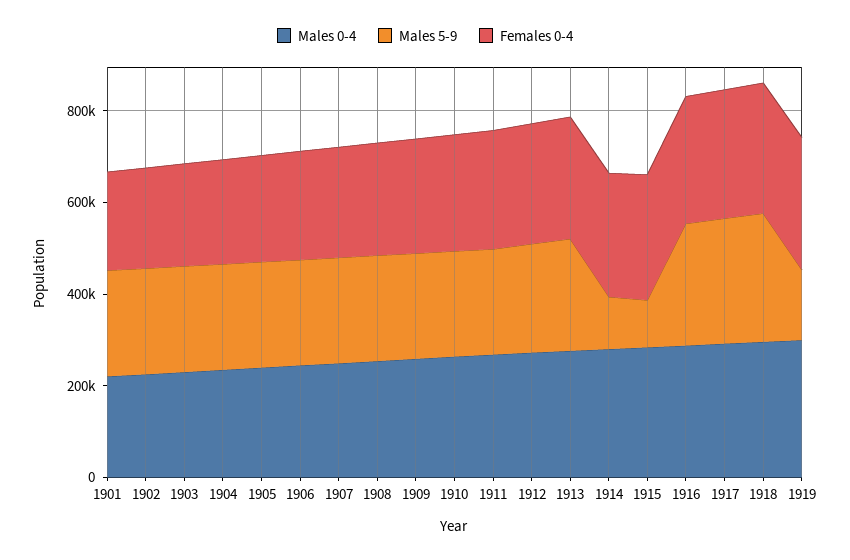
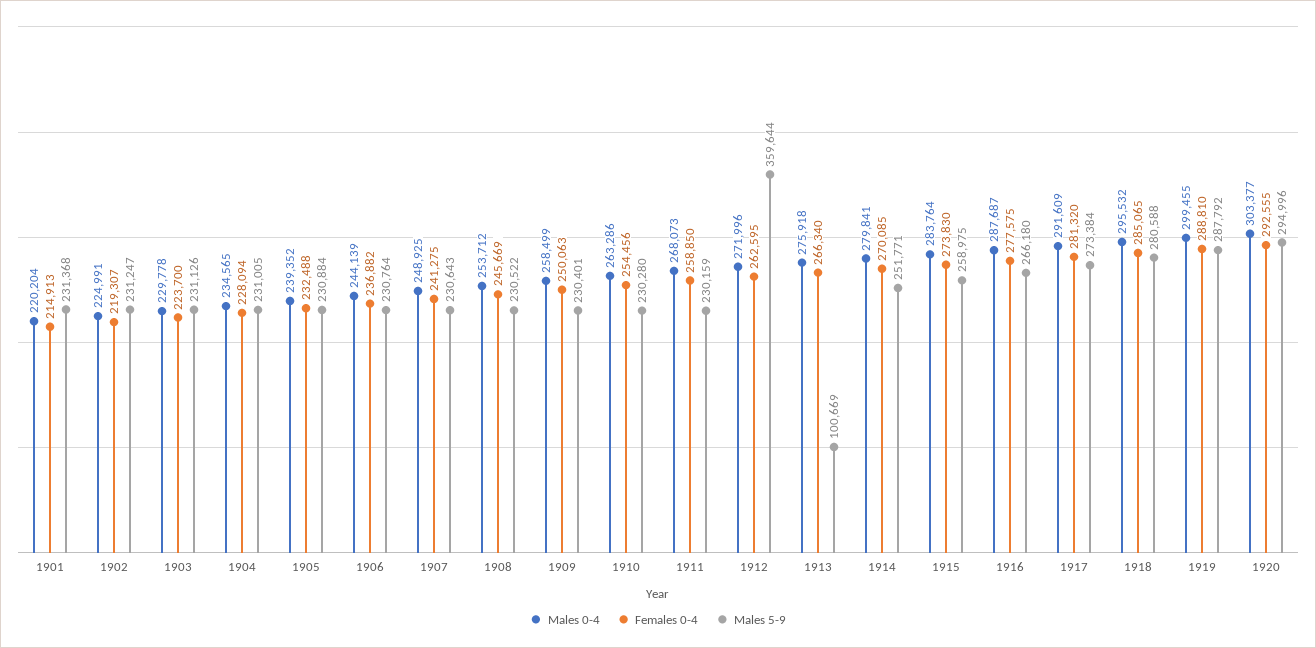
Males 5-9, 1912: 250000 -> 359644
Males 5-9, 1913: 250000 -> 100669
Males 5-9, 1914: 100000 -> 251771
Males 5-9, 1915: 100000 -> 258975
Males 5-9, 1919: 150000 -> 287792
Males 0-4, 1920: none -> 303377
Females 0-4, 1920: none -> 292555
Males 5-9, 1920: none -> 294996

